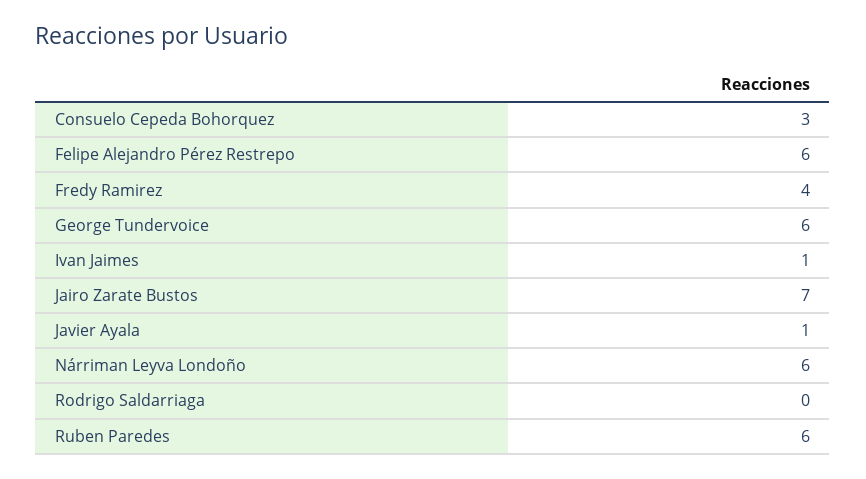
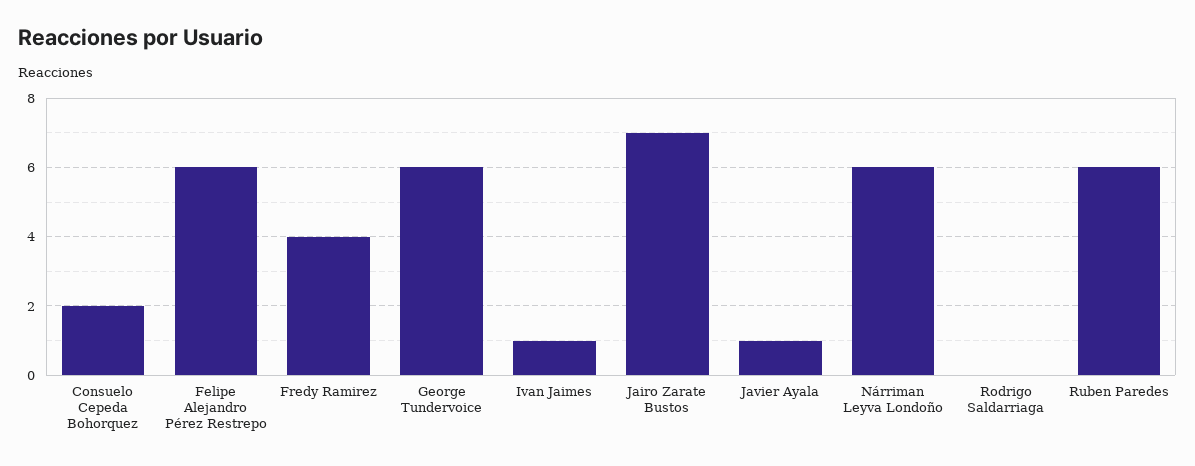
Consuelo Cepeda Bohorquez: 3 -> 2

